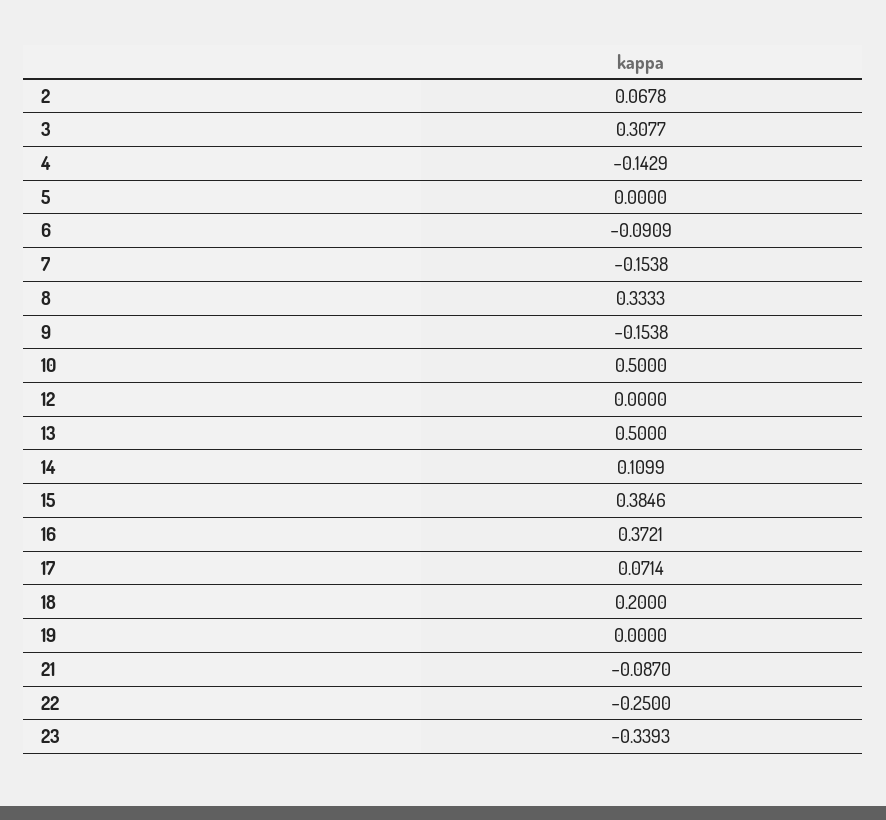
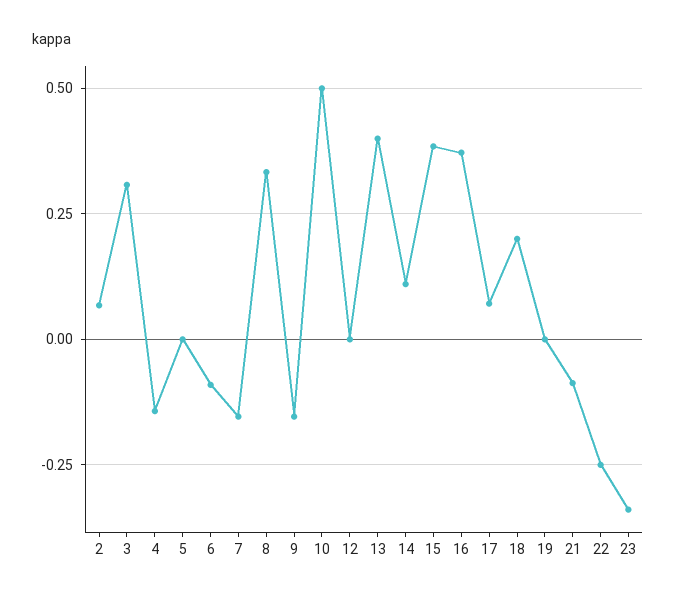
13: 0.5 -> 0.4

